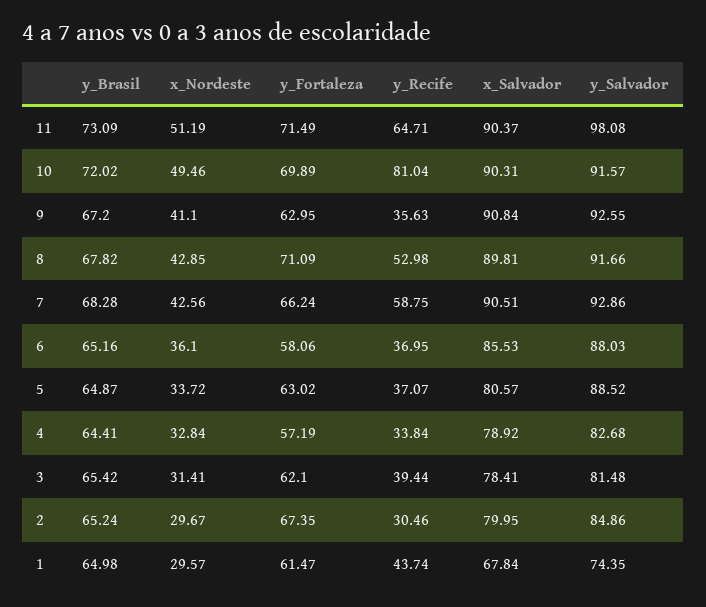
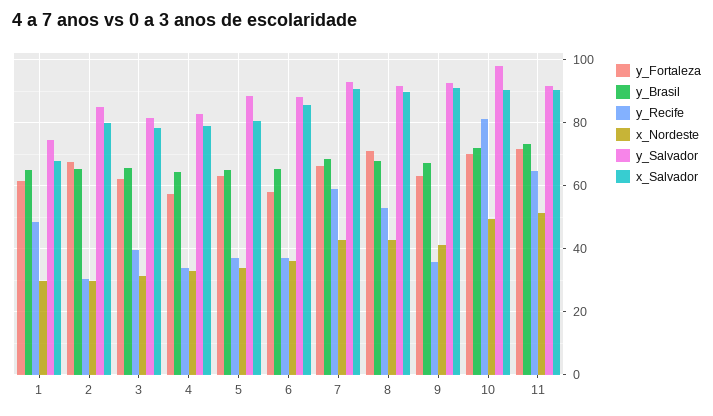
y_Salvador, 11: 98.08 -> 92
y_Salvador, 10: 91.57 -> 98
y_Recife, 1: 43.74 -> 48

